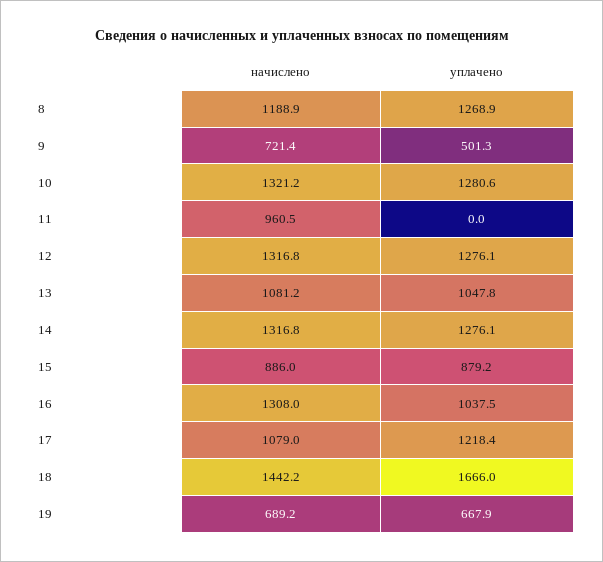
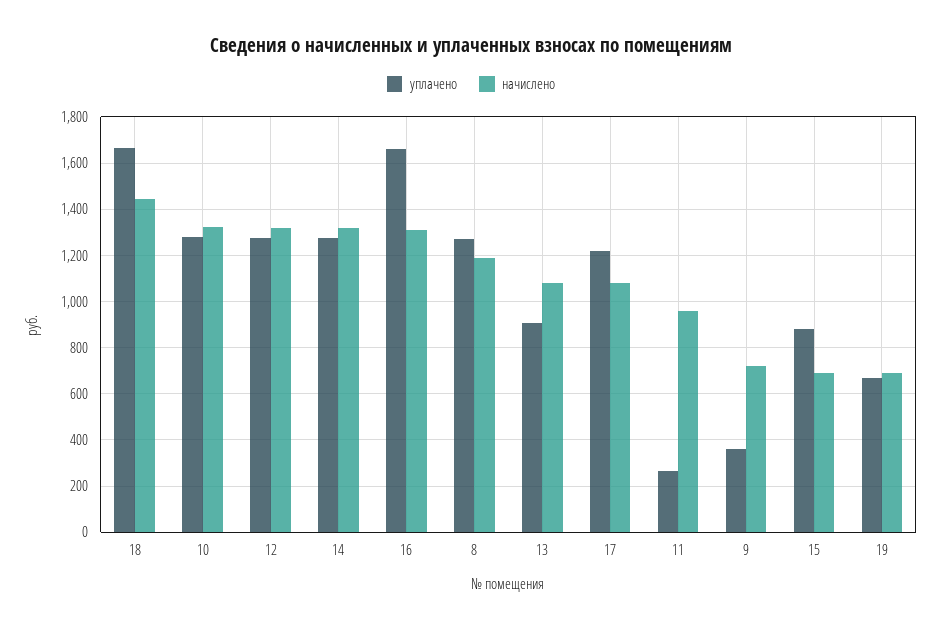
уплачено, 9: 501.3 -> 350
уплачено, 11: 0 -> 250
уплачено, 13: 1047.8 -> 900
начислено, 15: 886 -> 700
уплачено, 16: 1037.5 -> 1650

